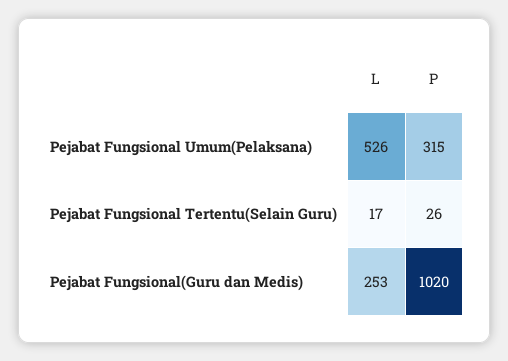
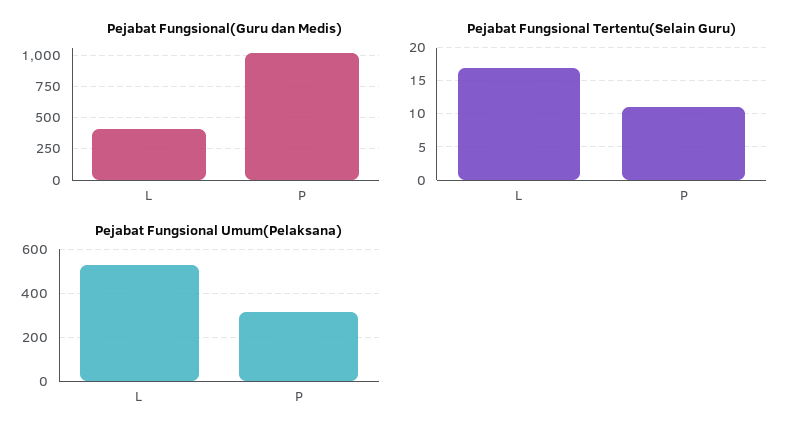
Pejabat Fungsional Tertentu(Selain Guru), P: 26 -> 11
Pejabat Fungsional(Guru dan Medis), L: 253 -> 400

